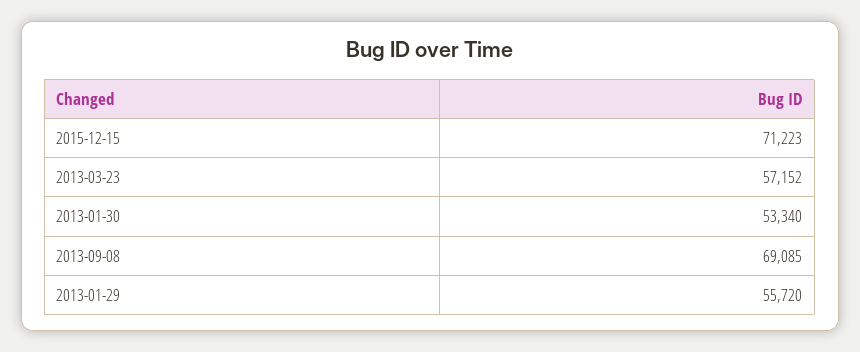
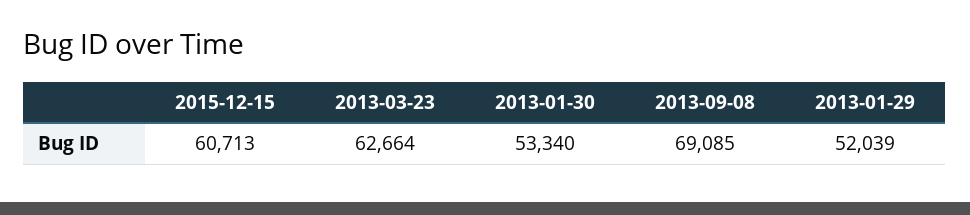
2015-12-15: 71223 -> 60713
2013-03-23: 57152 -> 62664
2013-01-29: 55720 -> 52039

